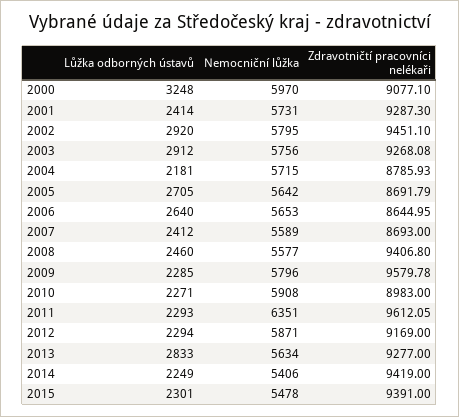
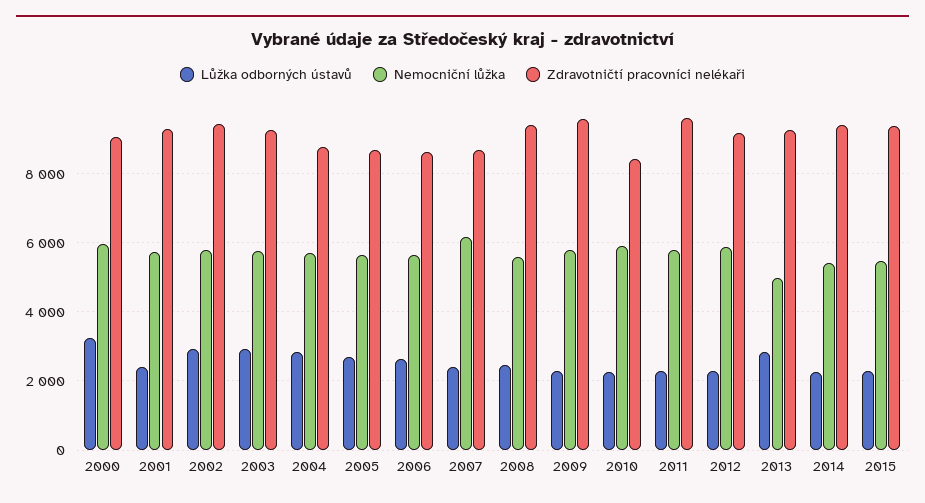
Lůžka odborných ústavů, 2004: 2181 -> 2800
Nemocniční lůžka, 2007: 5589 -> 6200
Zdravotničtí pracovníci nelékaři, 2010: 8983 -> 8400
Nemocniční lůžka, 2011: 6351 -> 5800
Nemocniční lůžka, 2013: 5634 -> 5000

